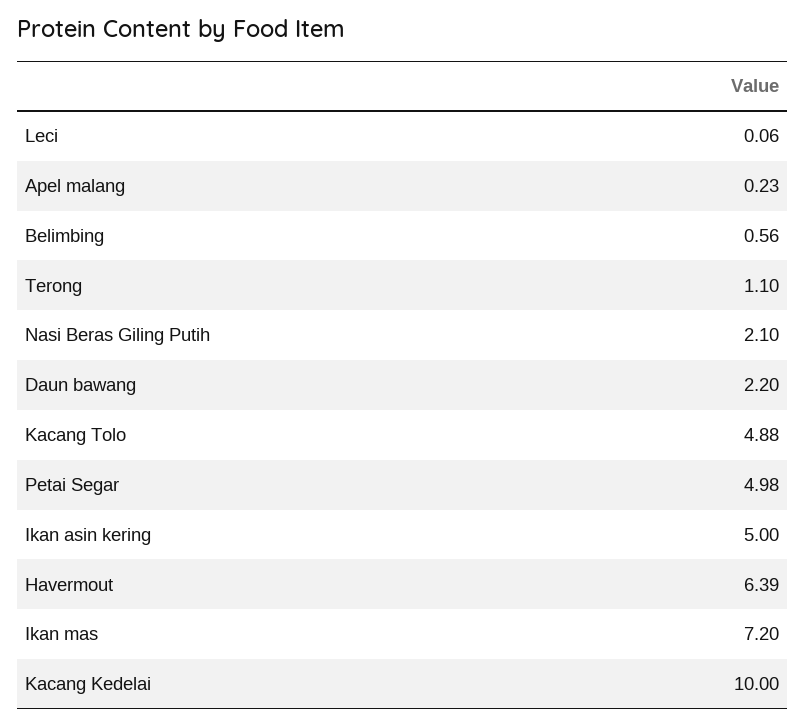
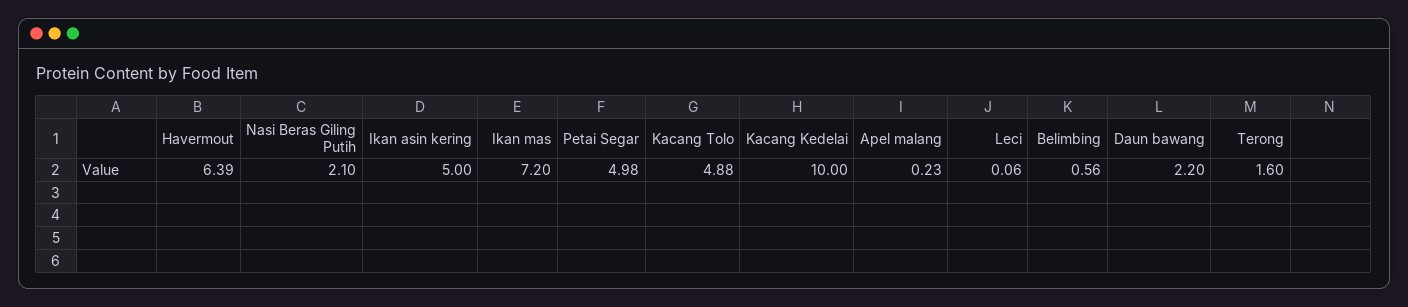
Terong: 1.1 -> 1.6

